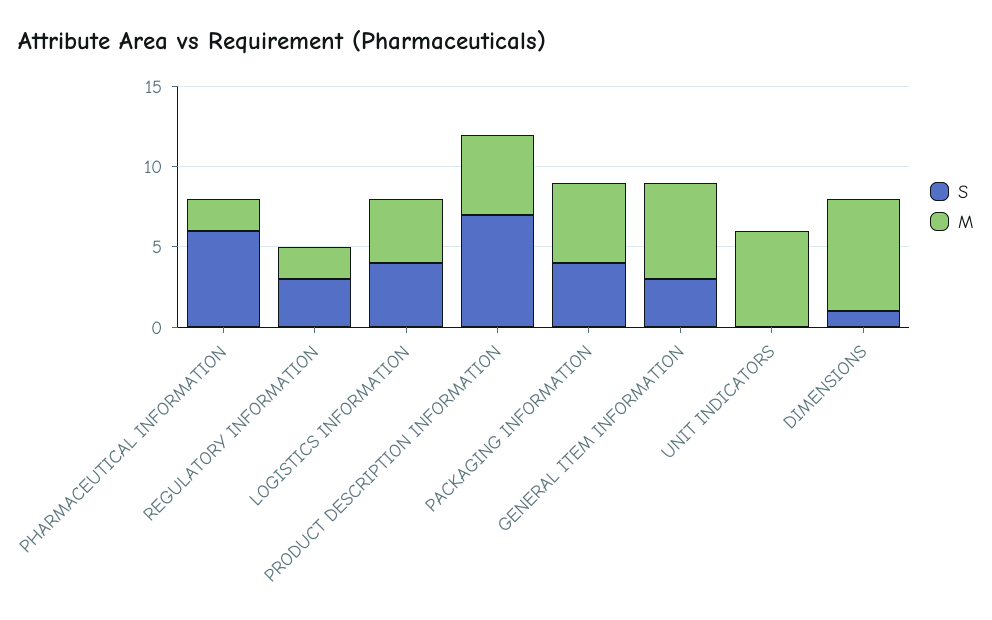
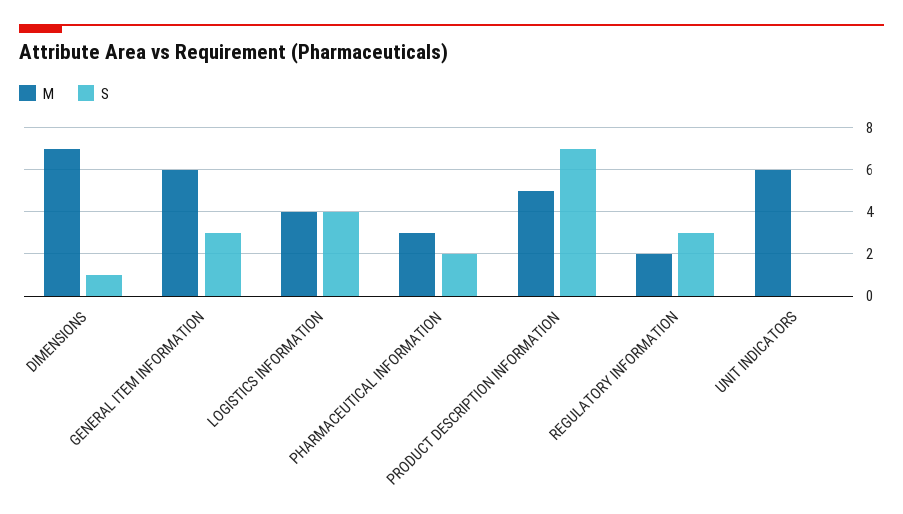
S, PHARMACEUTICAL INFORMATION: 6 -> 2
M, PHARMACEUTICAL INFORMATION: 2 -> 3
S, PACKAGING INFORMATION: 4 -> none
M, PACKAGING INFORMATION: 5 -> none

